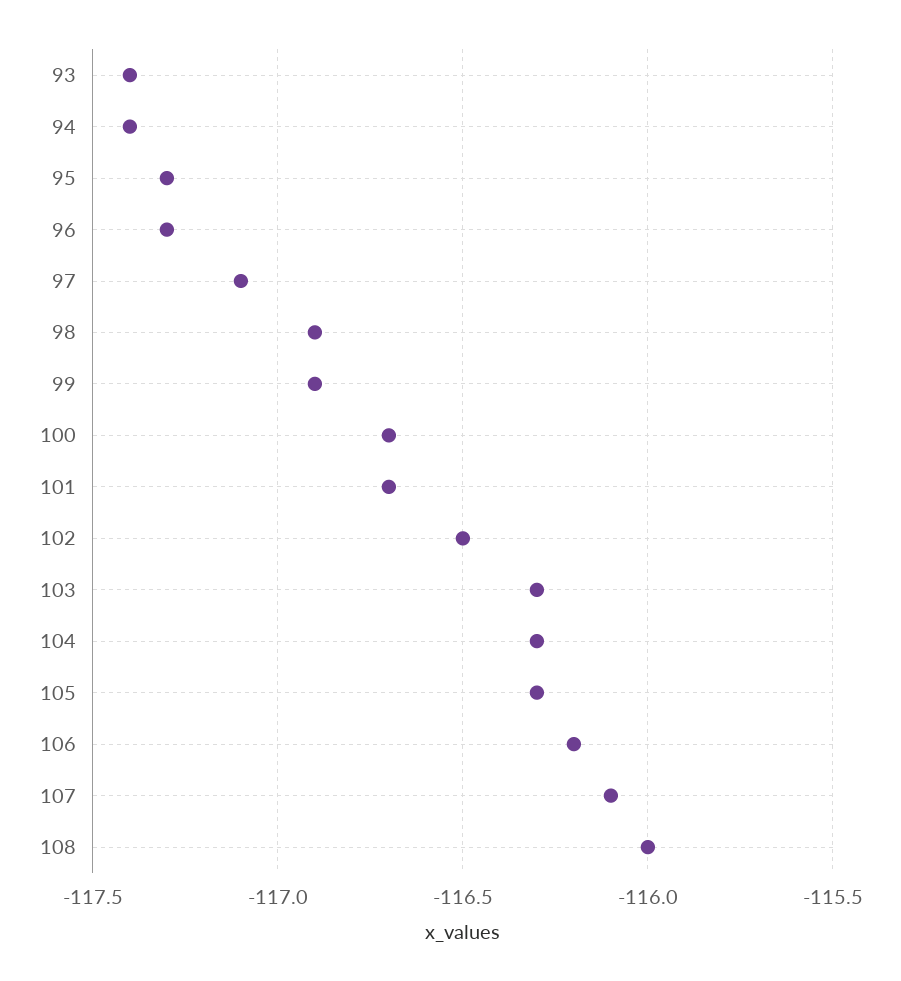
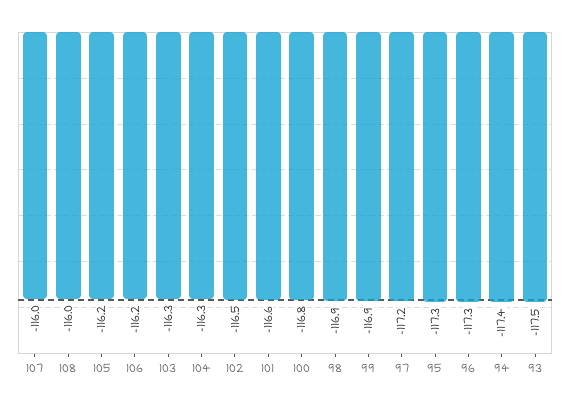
93: -117.4 -> -117.5
97: -117.1 -> -117.2
100: -116.7 -> -116.8
101: -116.7 -> -116.6
105: -116.3 -> -116.2
107: -116.1 -> -116

